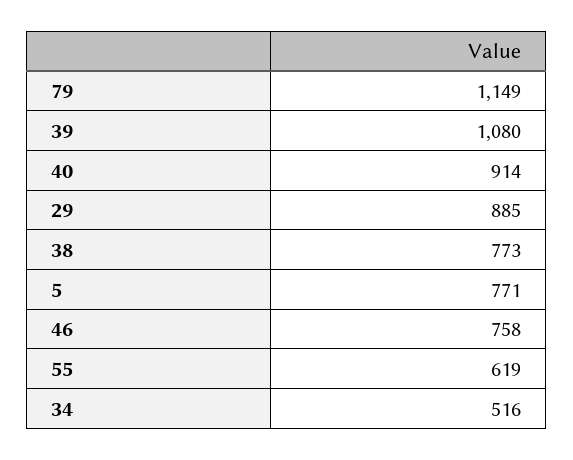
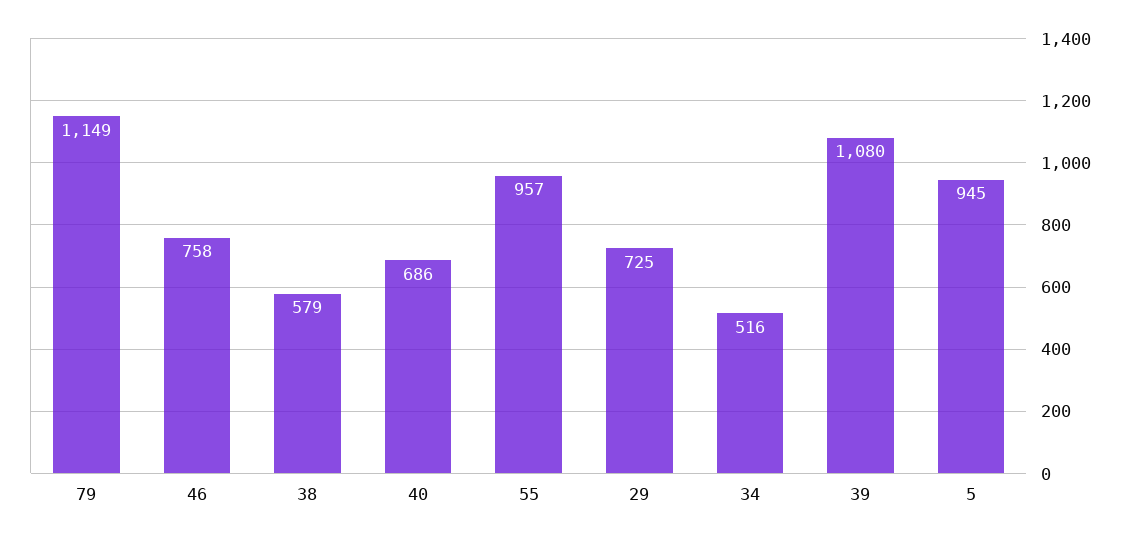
40: 914 -> 686
29: 885 -> 725
38: 773 -> 579
5: 771 -> 945
55: 619 -> 957

